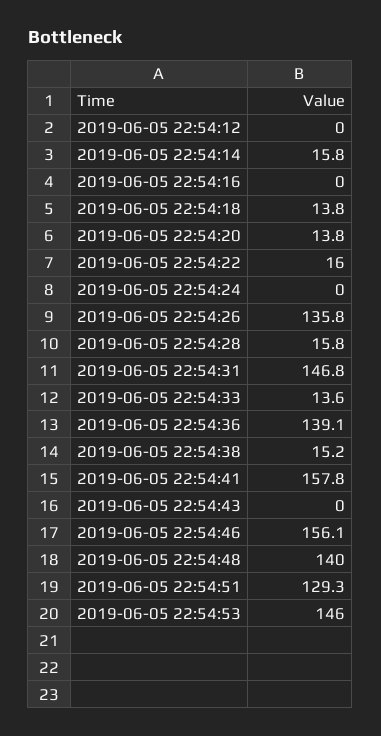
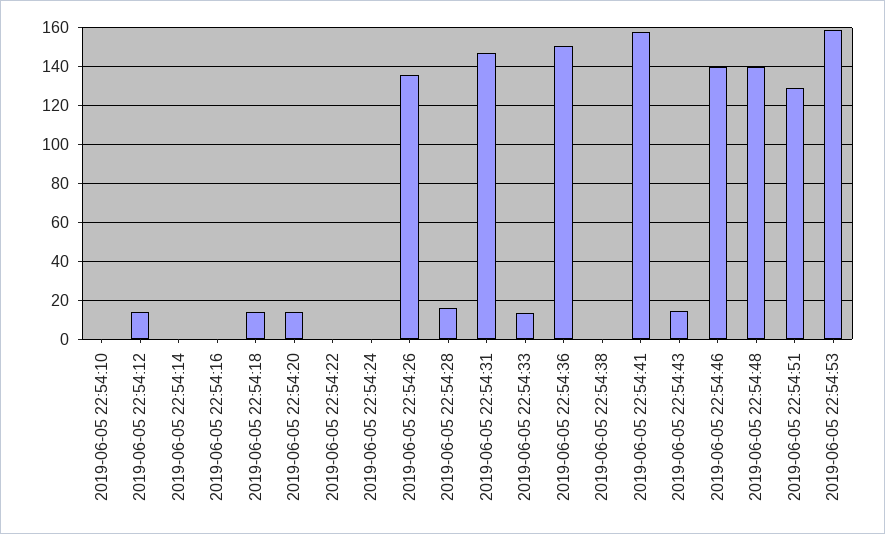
2019-06-05 22:54:12: 0 -> 15
2019-06-05 22:54:14: 15.8 -> 0
2019-06-05 22:54:22: 16 -> 0
2019-06-05 22:54:36: 139.1 -> 150
2019-06-05 22:54:38: 15.2 -> 0
2019-06-05 22:54:43: 0 -> 15
2019-06-05 22:54:46: 156.1 -> 140
2019-06-05 22:54:53: 146 -> 160
2019-06-05 22:54:10: none -> 0

